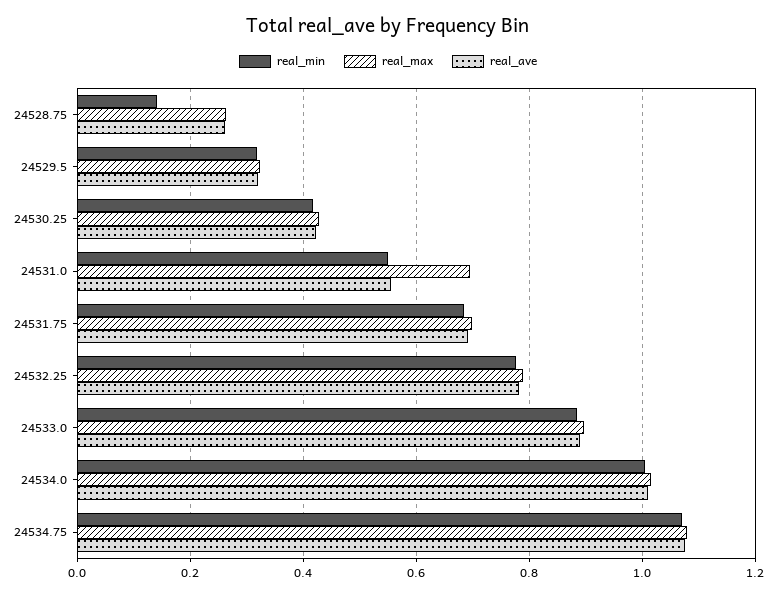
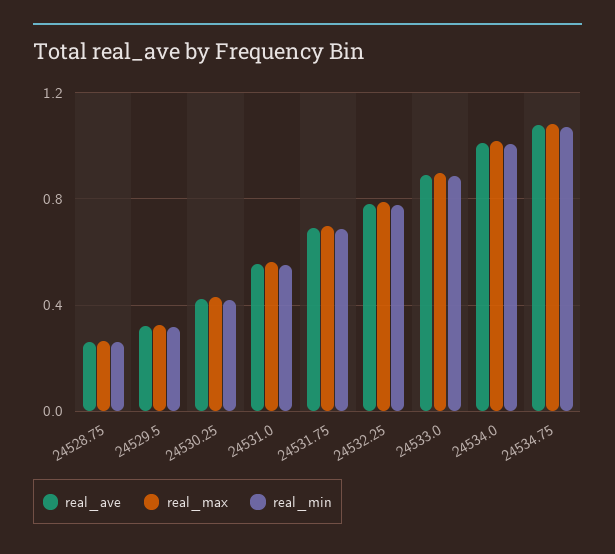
real_min, 24528.75: 0.14 -> 0.25
real_max, 24531.0: 0.7 -> 0.55

